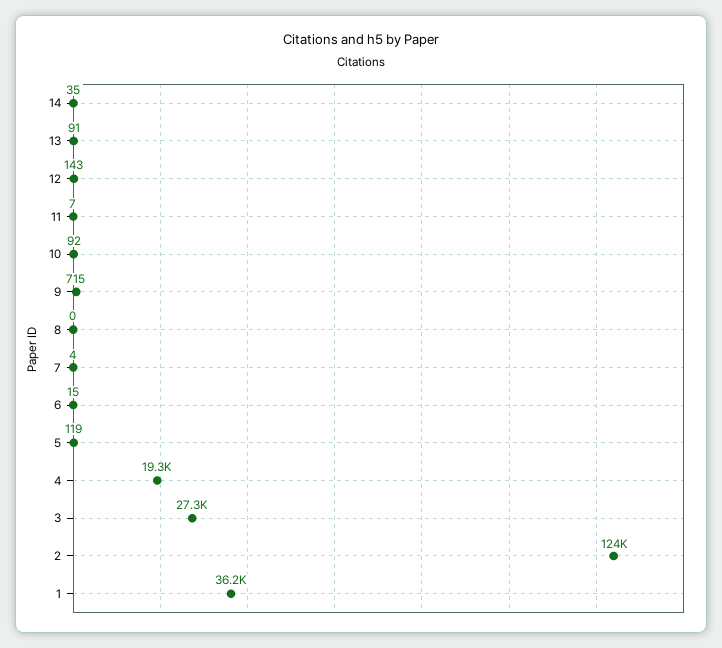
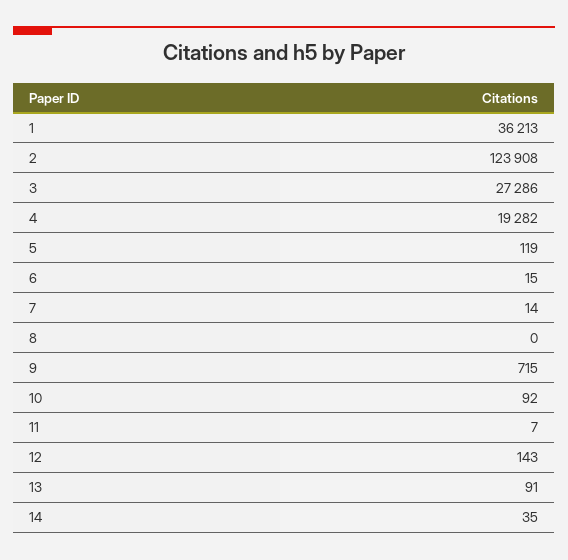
7: 4 -> 14

